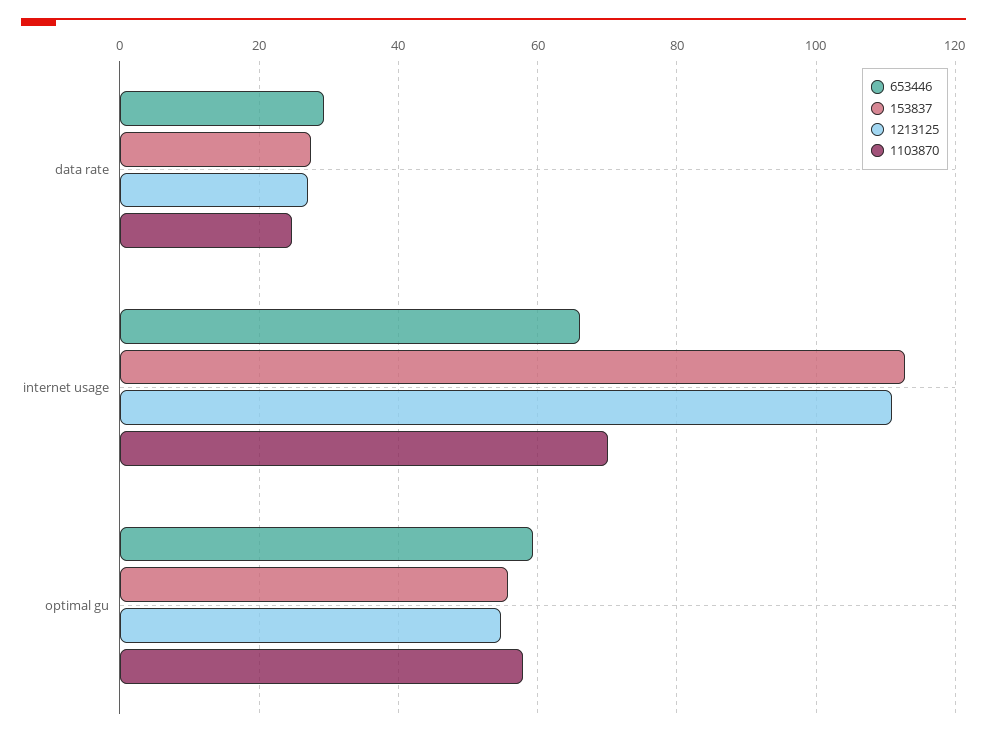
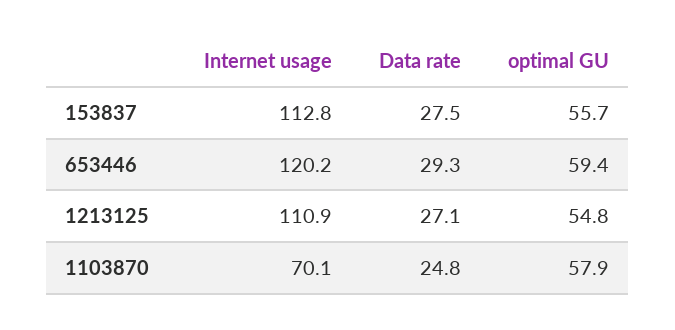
653446, internet usage: 66 -> 120.2

